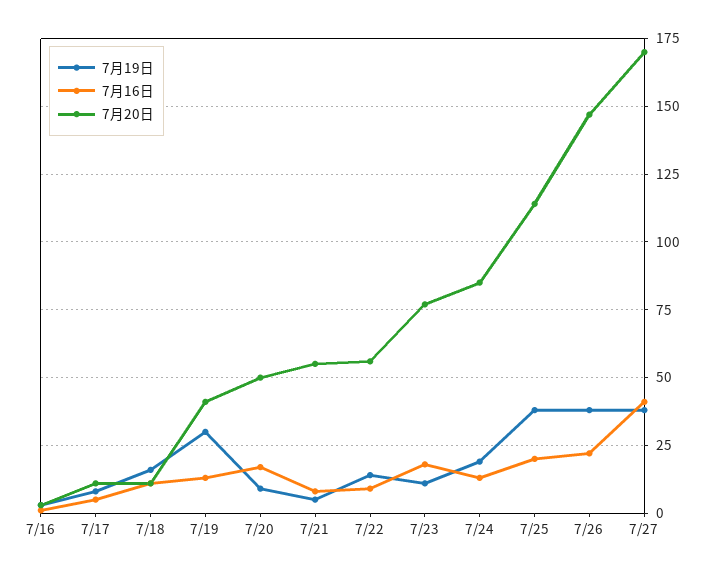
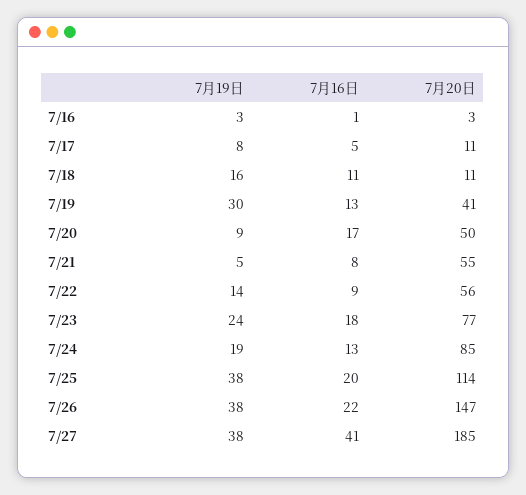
7月19日, 7/23: 10 -> 24
7月20日, 7/27: 170 -> 185

